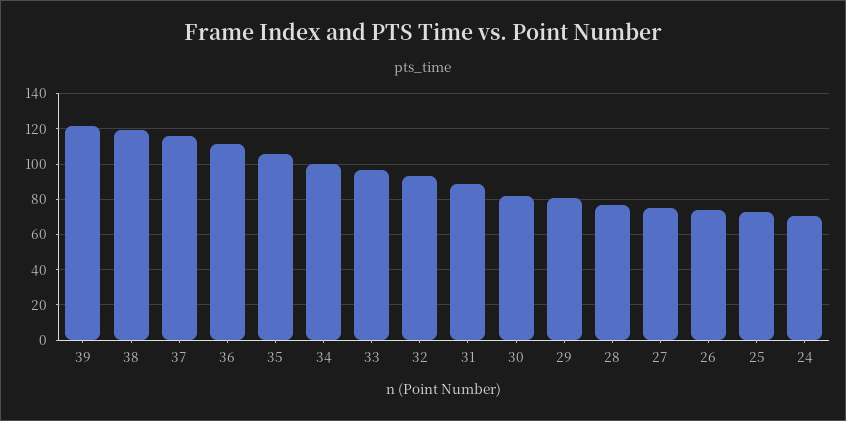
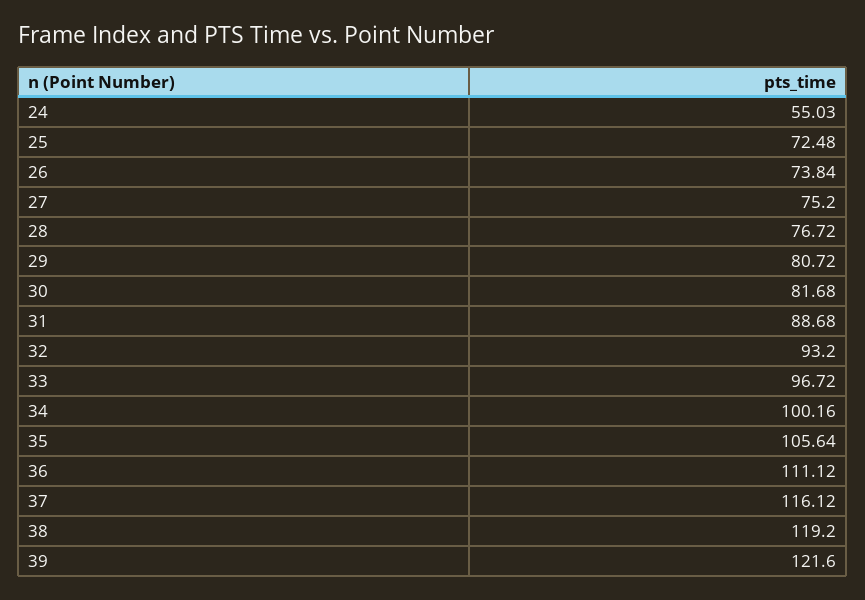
24: 70 -> 55.03

